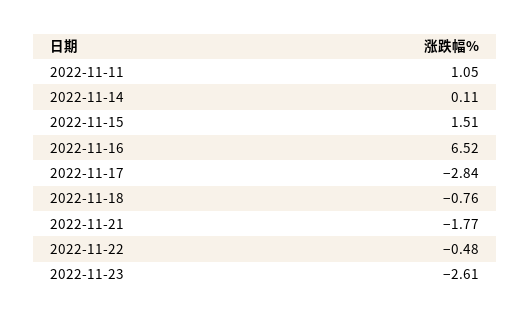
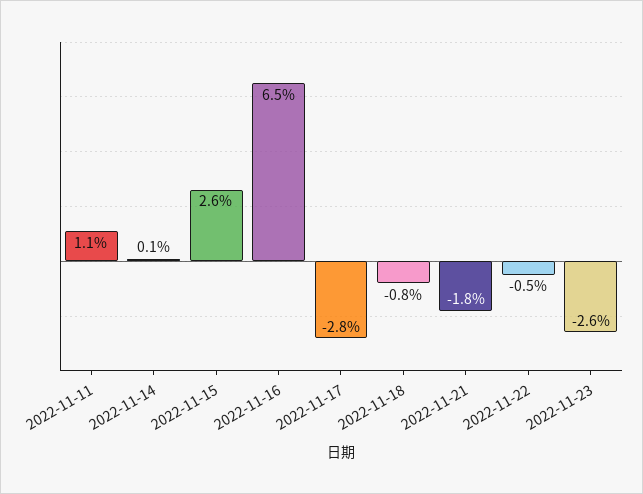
2022-11-15: 1.51 -> 2.6

